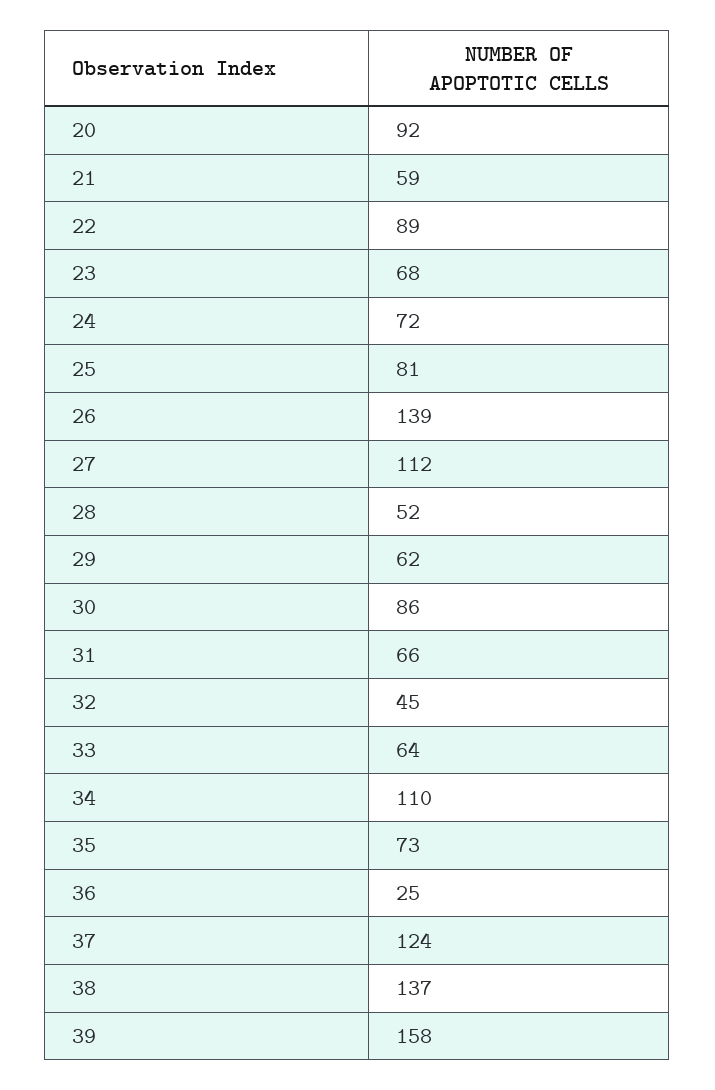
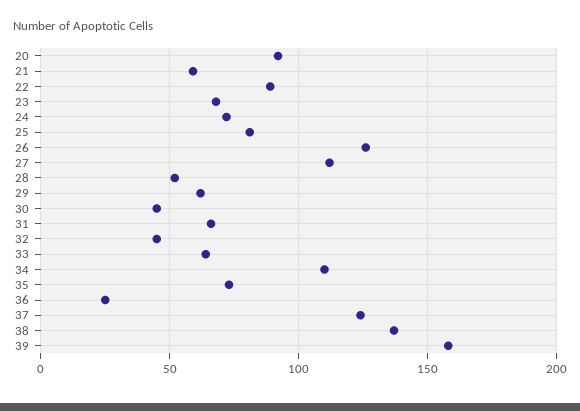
26: 139 -> 125
30: 86 -> 45

